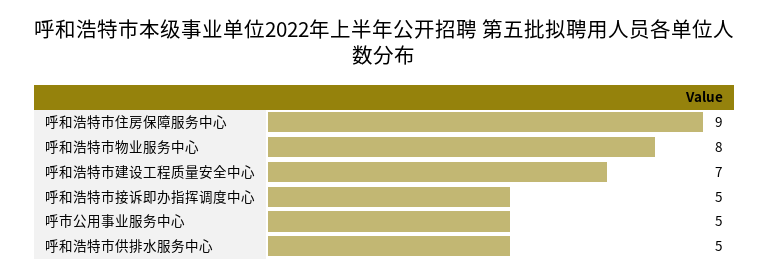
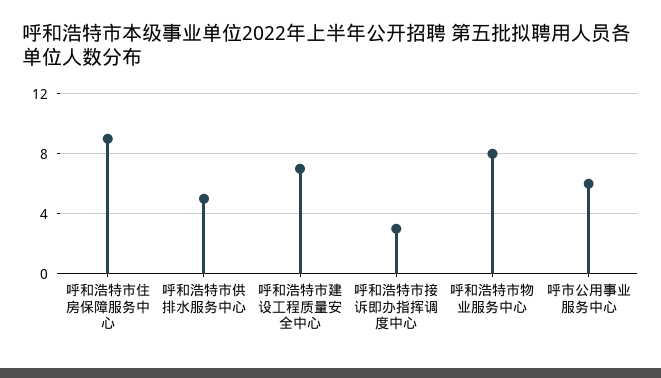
呼和浩特市接诉即办指挥调度中心: 5 -> 3
呼市公用事业服务中心: 5 -> 6

